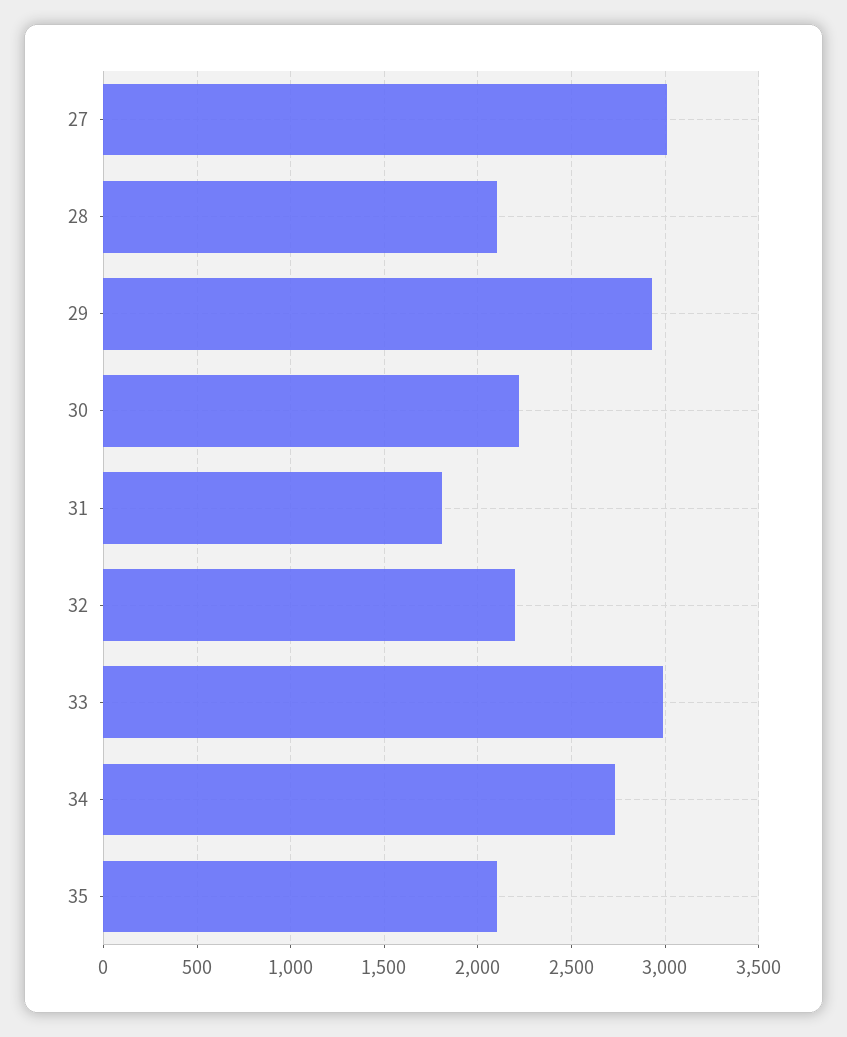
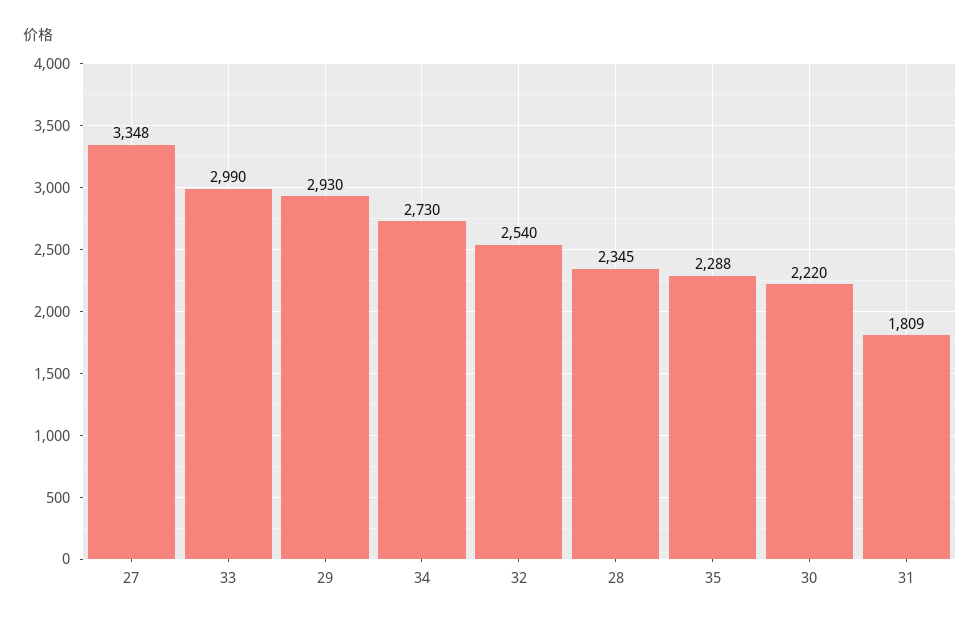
27: 3000 -> 3348
28: 2100 -> 2345
32: 2200 -> 2540
35: 2100 -> 2288

